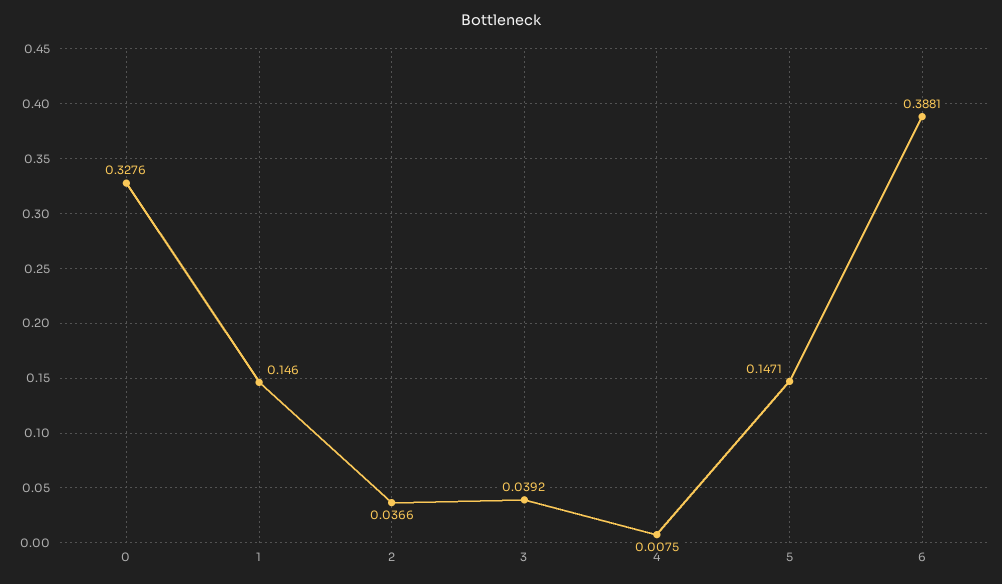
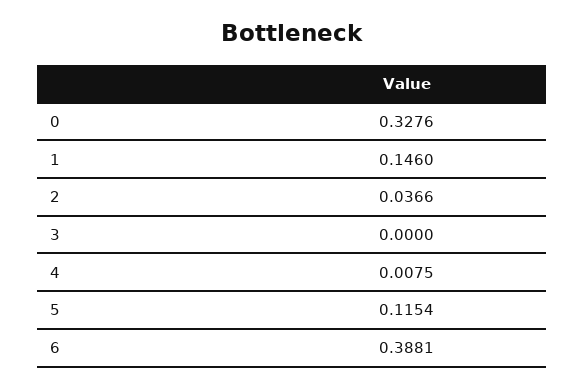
3: 0.0392 -> 0
5: 0.1471 -> 0.1154

